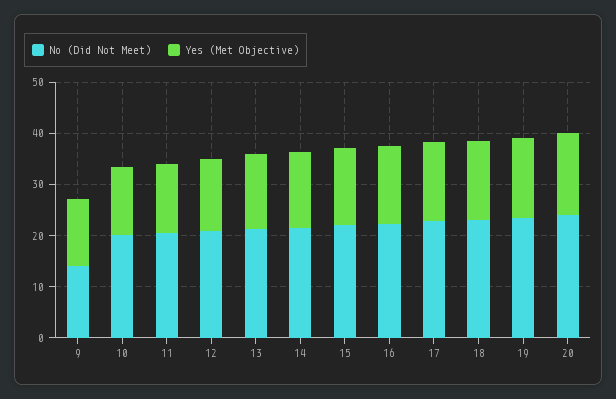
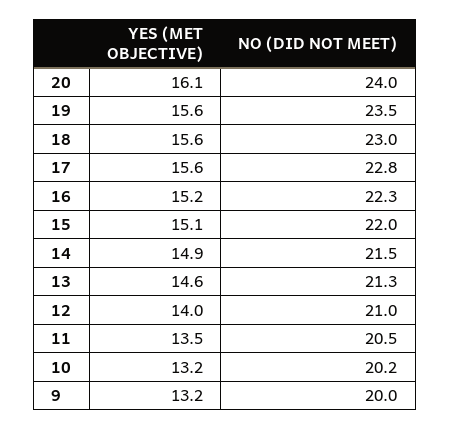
No (Did Not Meet), 9: 14 -> 20

